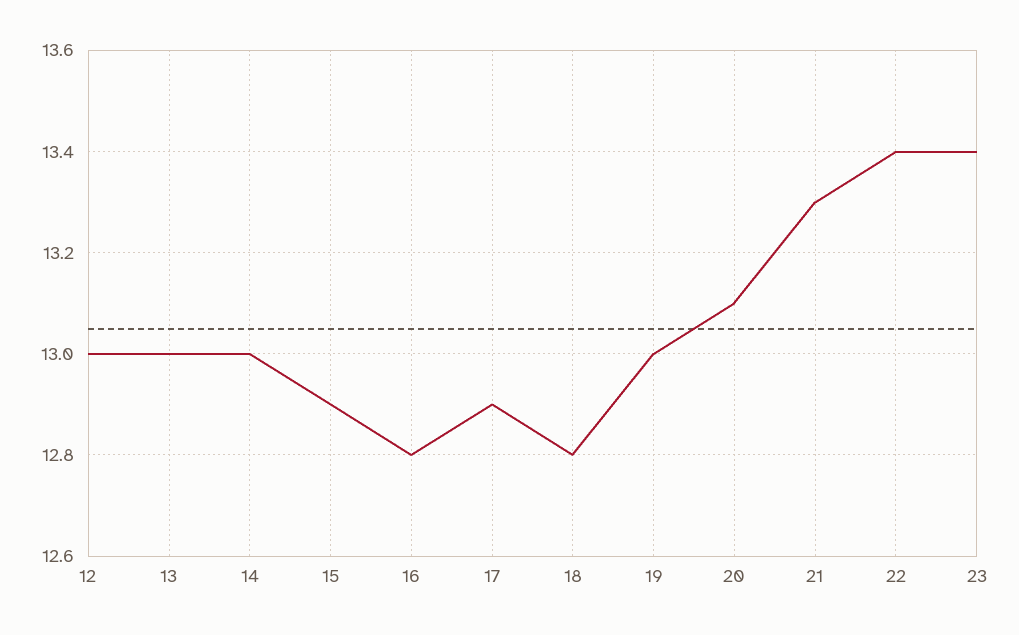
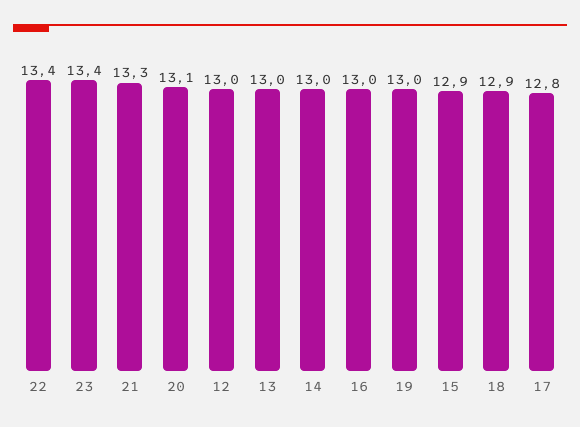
16: 12.8 -> 13
17: 12.9 -> 12.8
18: 12.8 -> 12.9

